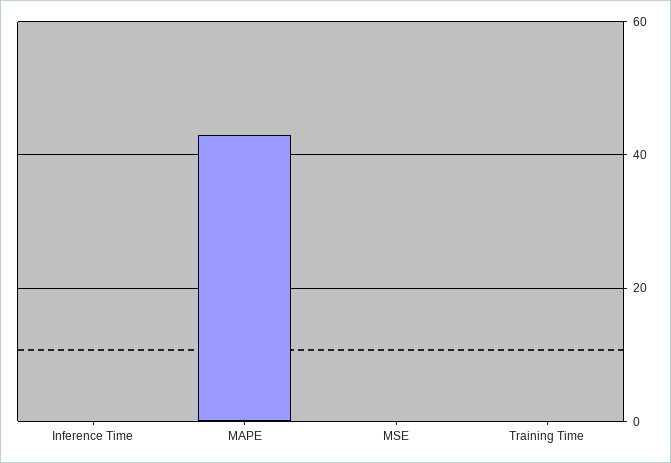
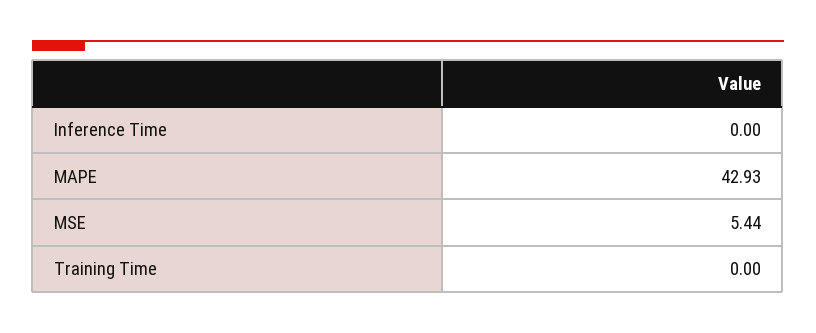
MSE: 0 -> 5.44

